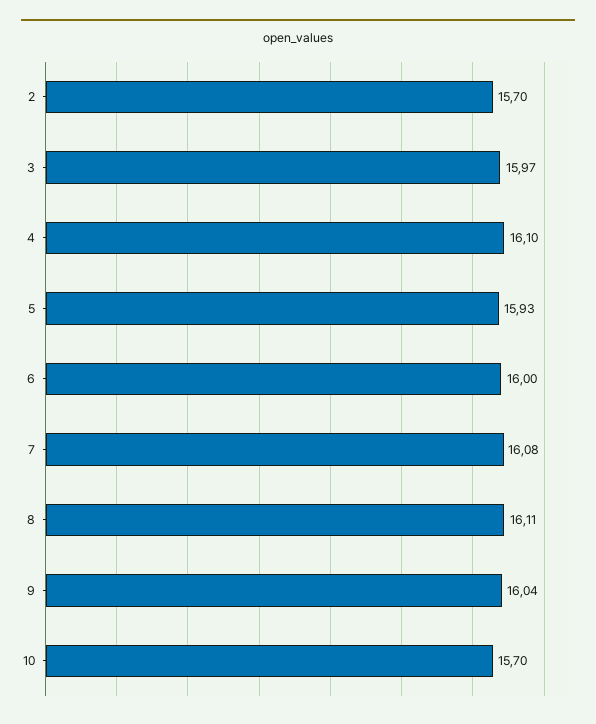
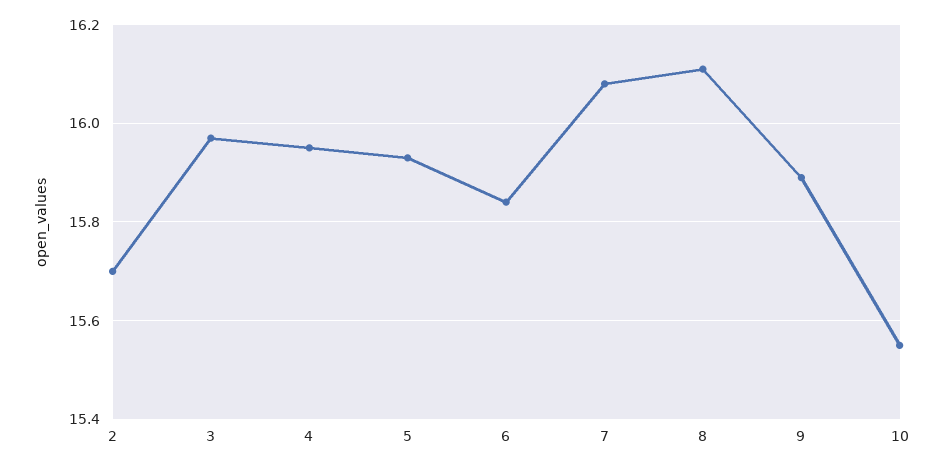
4: 16.1 -> 15.95
6: 16 -> 15.85
9: 16.04 -> 15.9
10: 15.7 -> 15.55

